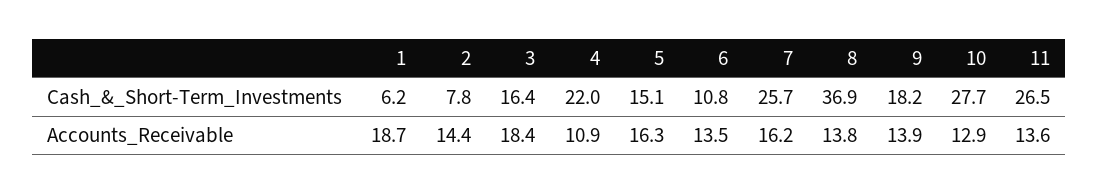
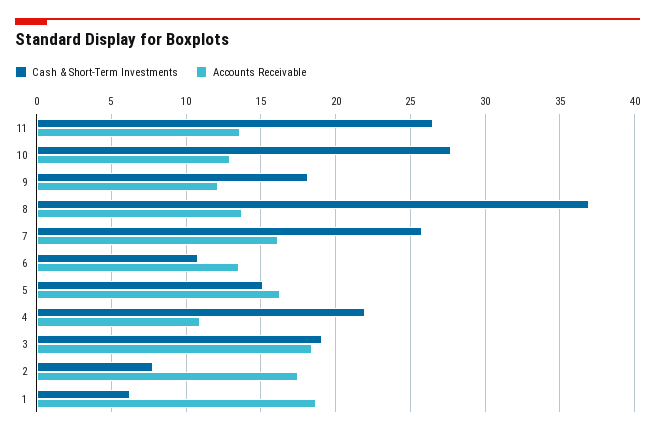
Cash_&_Short-Term_Investments, 3: 16.4 -> 19
Accounts_Receivable, 2: 14.4 -> 17.5
Accounts_Receivable, 9: 13.9 -> 12

